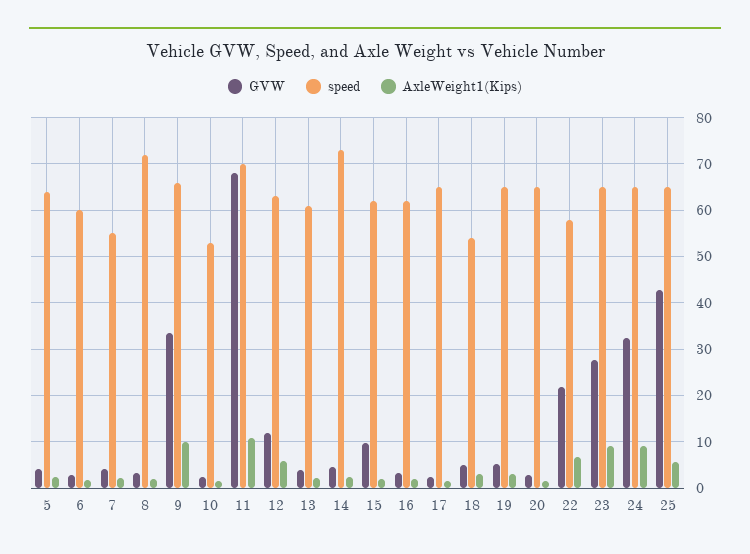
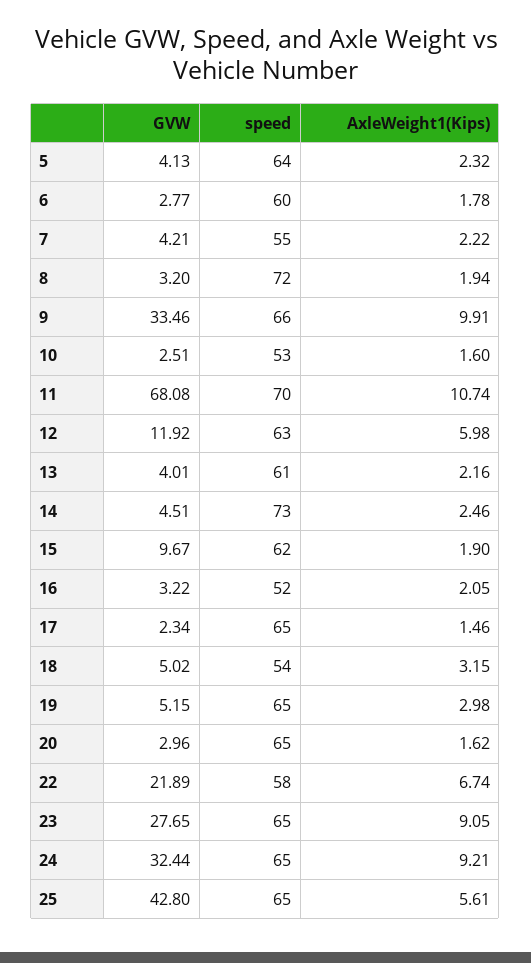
speed, 16: 62 -> 52

